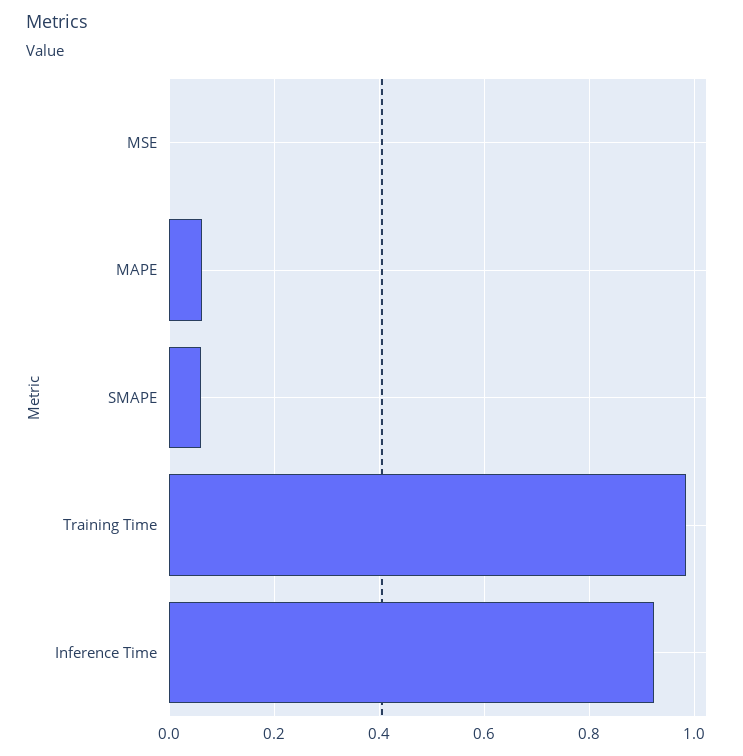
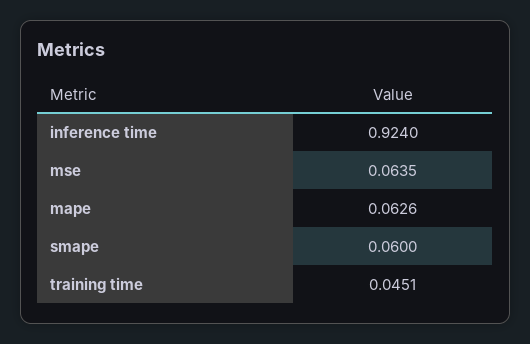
MSE: 0 -> 0.0635
Training Time: 0.98 -> 0.0451

